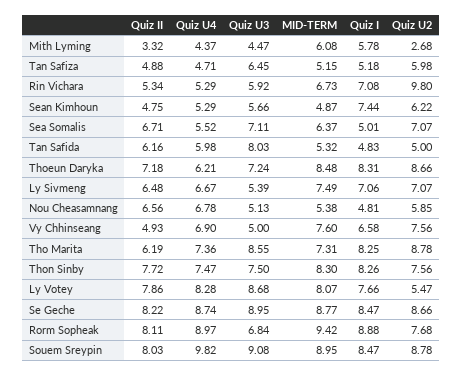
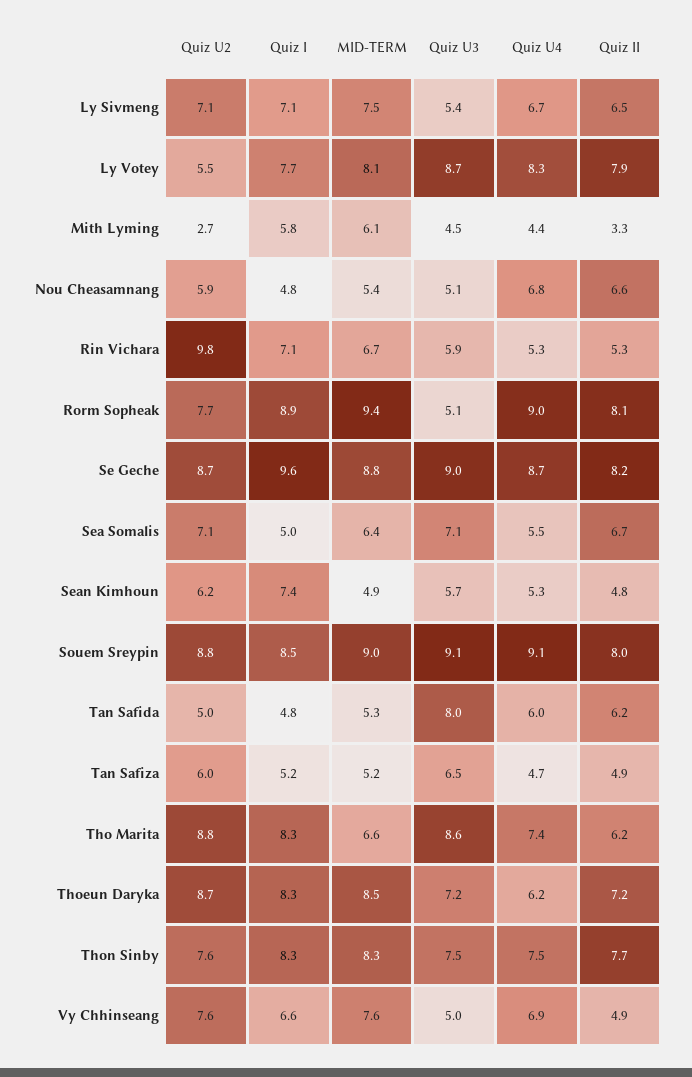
MID-TERM, Tho Marita: 7.31 -> 6.6
Quiz I, Se Geche: 8.47 -> 9.6
Quiz U3, Rorm Sopheak: 6.84 -> 5.1
Quiz U4, Souem Sreypin: 9.82 -> 9.1

